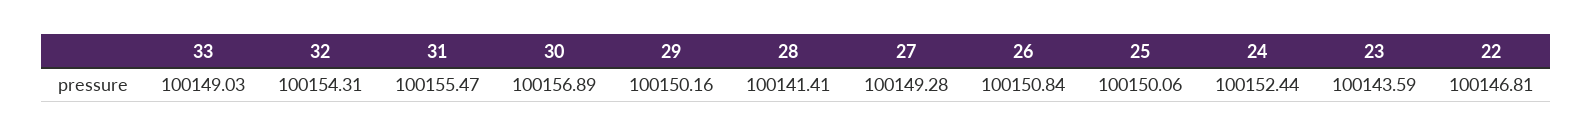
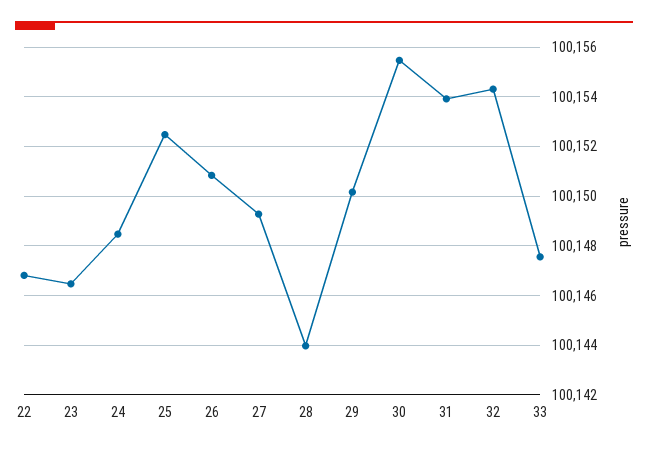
33: 100149.03 -> 100147.5
31: 100155.47 -> 100154
30: 100156.89 -> 100155.5
28: 100141.41 -> 100144
25: 100150.06 -> 100152.5
24: 100152.44 -> 100148.5
23: 100143.59 -> 100146.5

